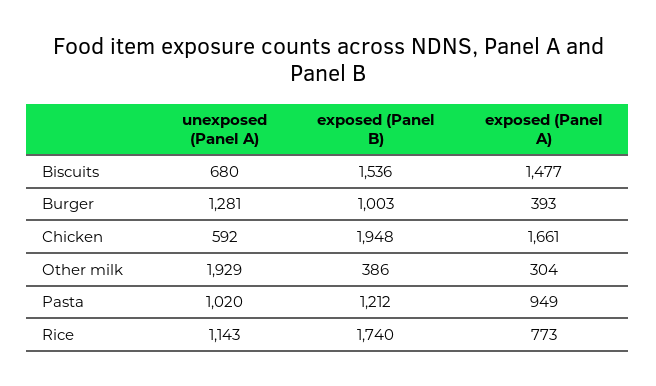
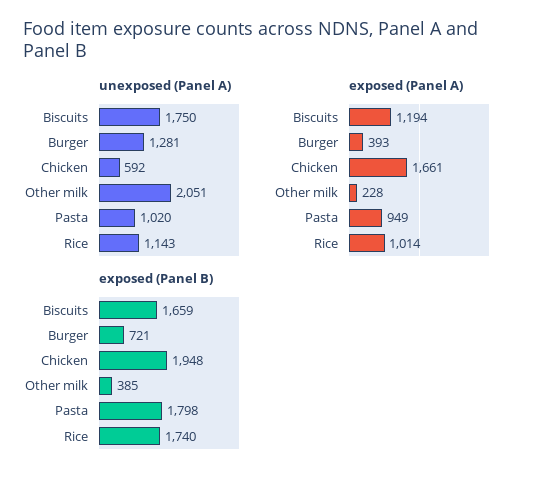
unexposed (Panel A), Biscuits: 680 -> 1750
exposed (Panel B), Biscuits: 1536 -> 1659
exposed (Panel A), Biscuits: 1477 -> 1194
exposed (Panel B), Burger: 1003 -> 721
unexposed (Panel A), Other milk: 1929 -> 2051
exposed (Panel B), Other milk: 386 -> 385
exposed (Panel A), Other milk: 304 -> 228
exposed (Panel B), Pasta: 1212 -> 1798
exposed (Panel A), Rice: 773 -> 1014

